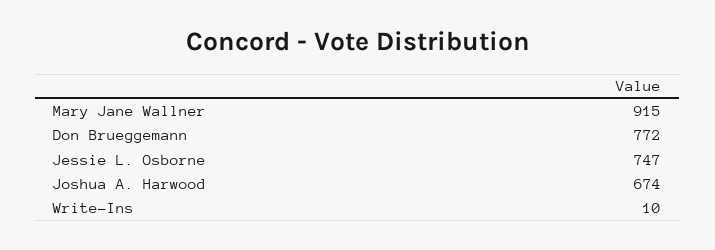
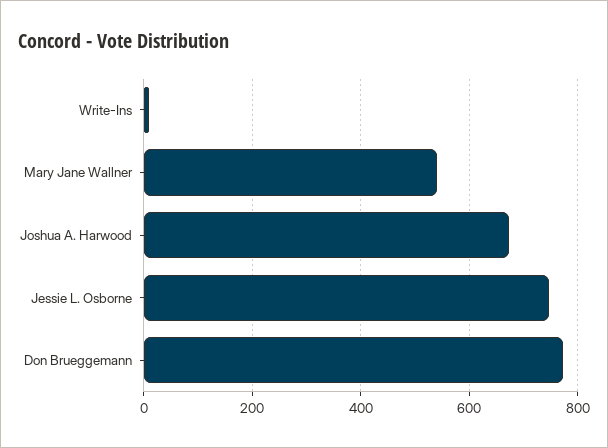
Mary Jane Wallner: 915 -> 540

